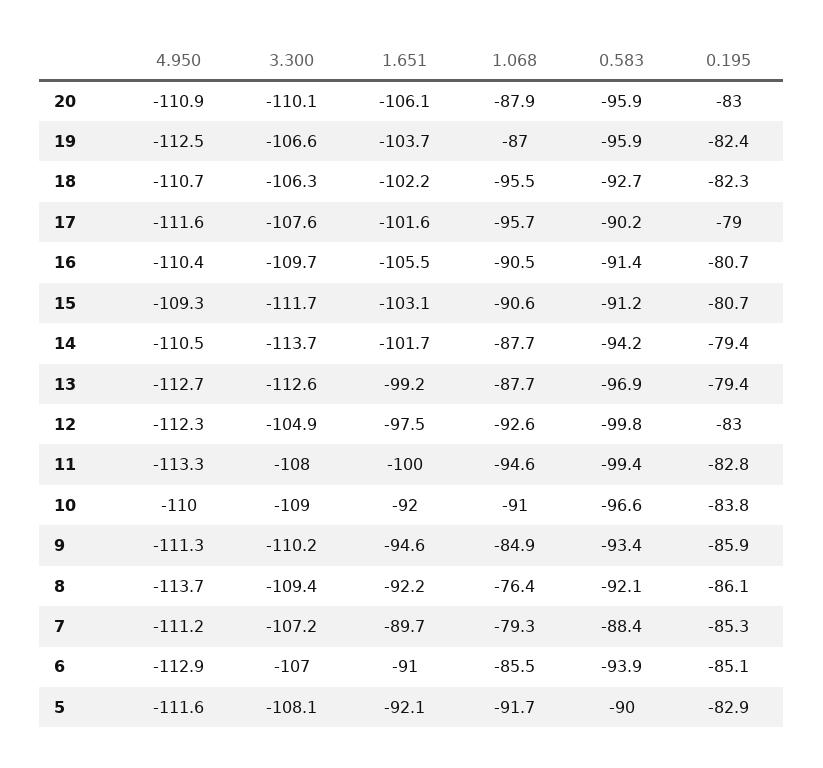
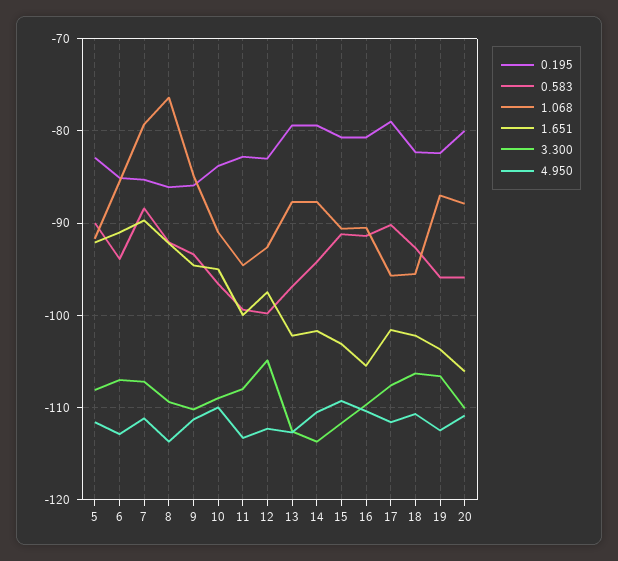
0.195, 20: -83 -> -80
1.651, 13: -99.2 -> -102
1.651, 10: -92 -> -95

